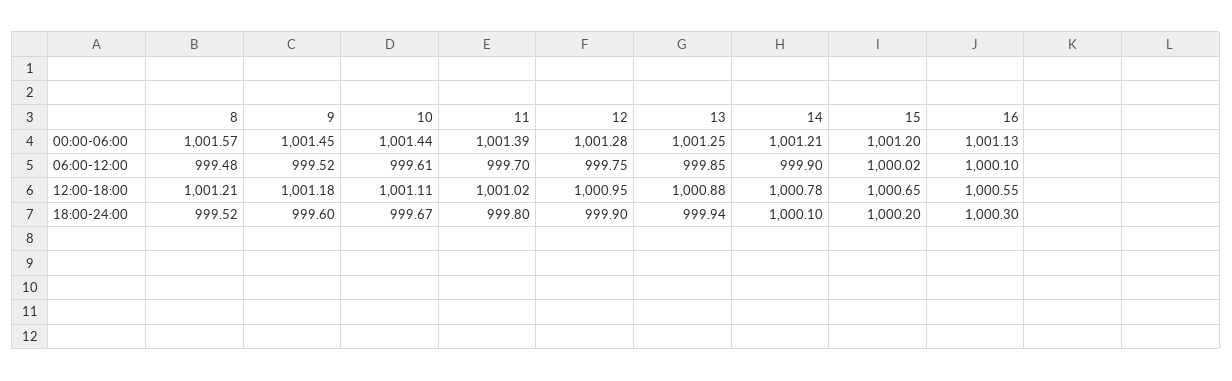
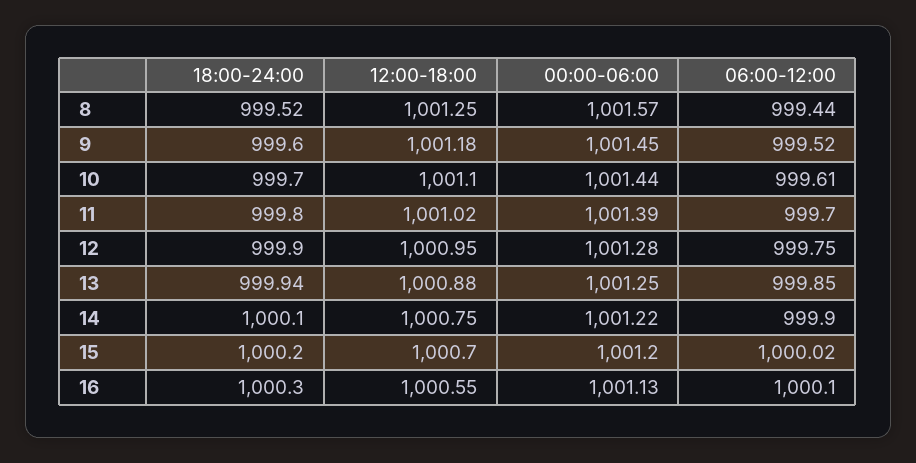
14, 00:00-06:00: 1001.21 -> 1001.22
8, 06:00-12:00: 999.48 -> 999.44
8, 12:00-18:00: 1001.21 -> 1001.25
10, 12:00-18:00: 1001.11 -> 1001.1
14, 12:00-18:00: 1000.78 -> 1000.75
15, 12:00-18:00: 1000.65 -> 1000.7
10, 18:00-24:00: 999.67 -> 999.7

